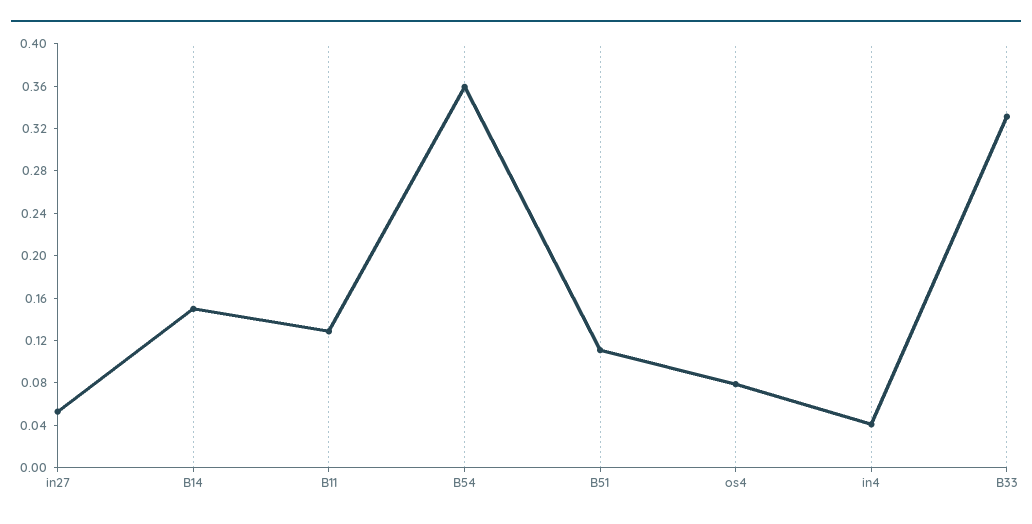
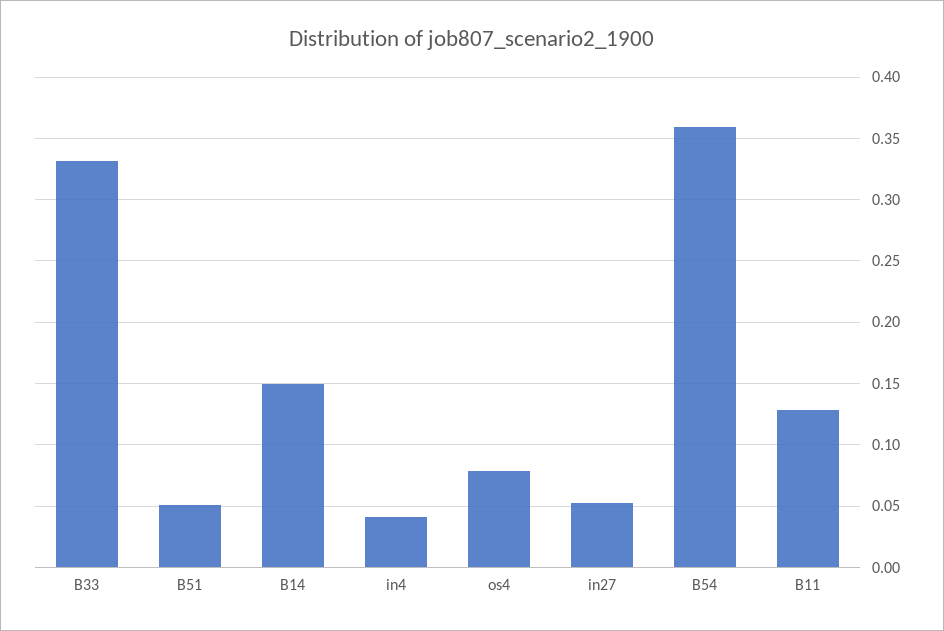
B51: 0.11 -> 0.05

